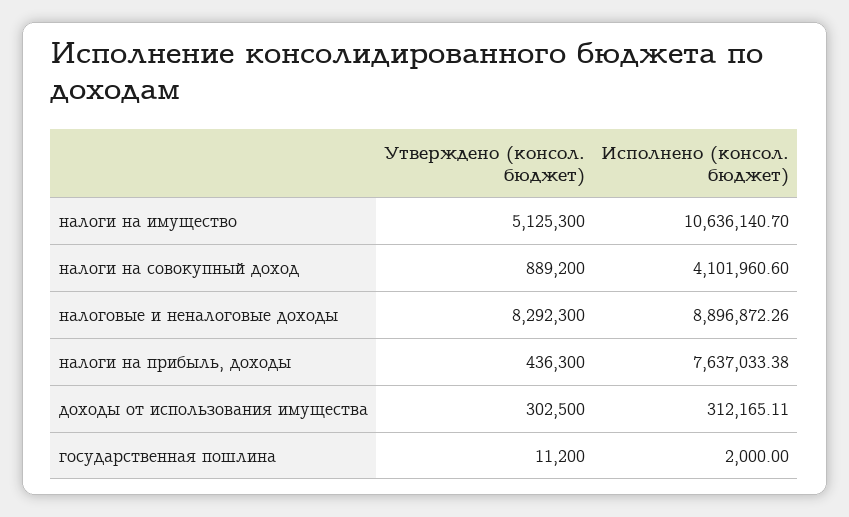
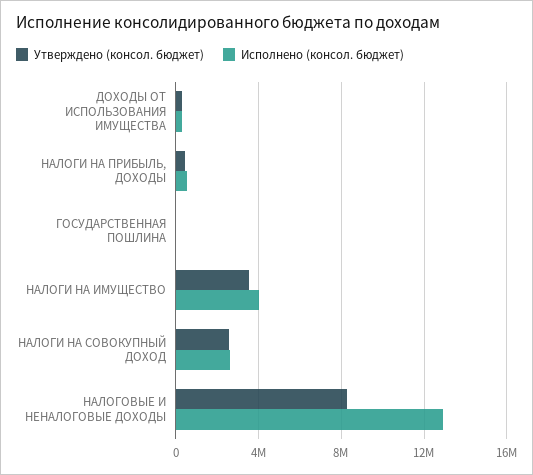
Утверждено (консол. бюджет), налоги на имущество: 5125300 -> 3500000
Исполнено (консол. бюджет), налоги на имущество: 10636140.7 -> 4000000
Утверждено (консол. бюджет), налоги на совокупный доход: 889200 -> 2500000
Исполнено (консол. бюджет), налоги на совокупный доход: 4101960.6 -> 2500000
Исполнено (консол. бюджет), налоговые и неналоговые доходы: 8896872.26 -> 13000000
Исполнено (консол. бюджет), налоги на прибыль, доходы: 7637033.38 -> 500000

